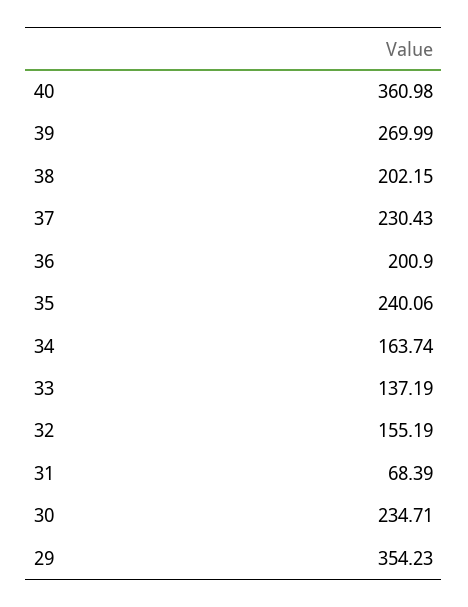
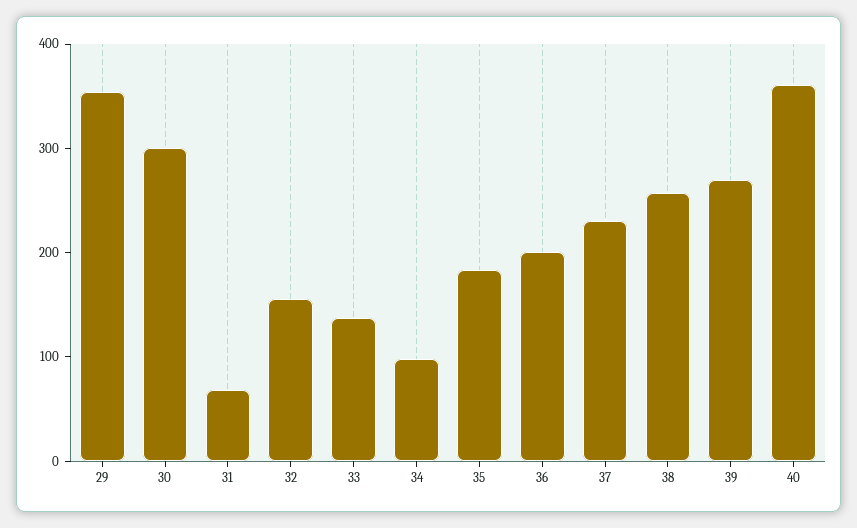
38: 202.15 -> 260
35: 240.06 -> 180
34: 163.74 -> 100
30: 234.71 -> 300

